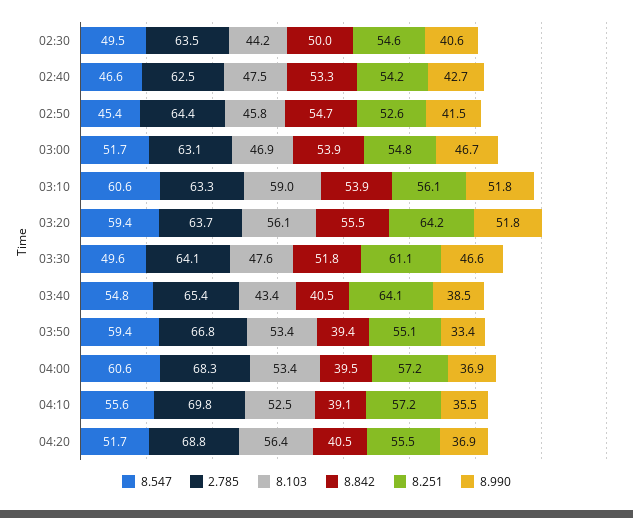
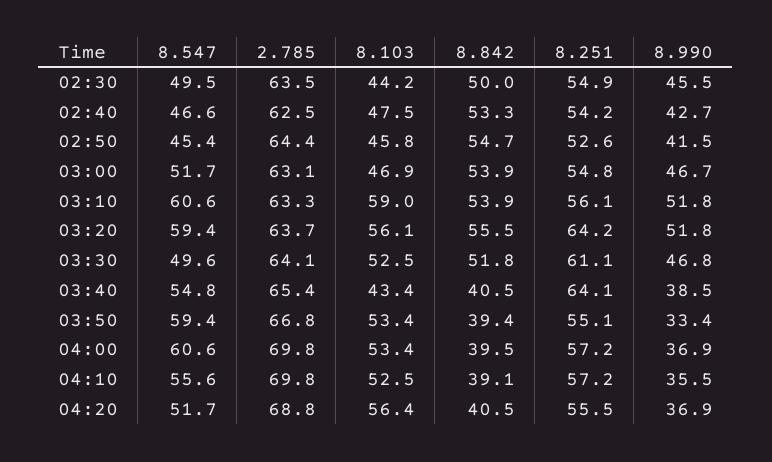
8.251, 02:30: 54.6 -> 54.9
8.990, 02:30: 40.6 -> 45.5
8.103, 03:30: 47.6 -> 52.5
8.990, 03:30: 46.6 -> 46.8
2.785, 04:00: 68.3 -> 69.8

